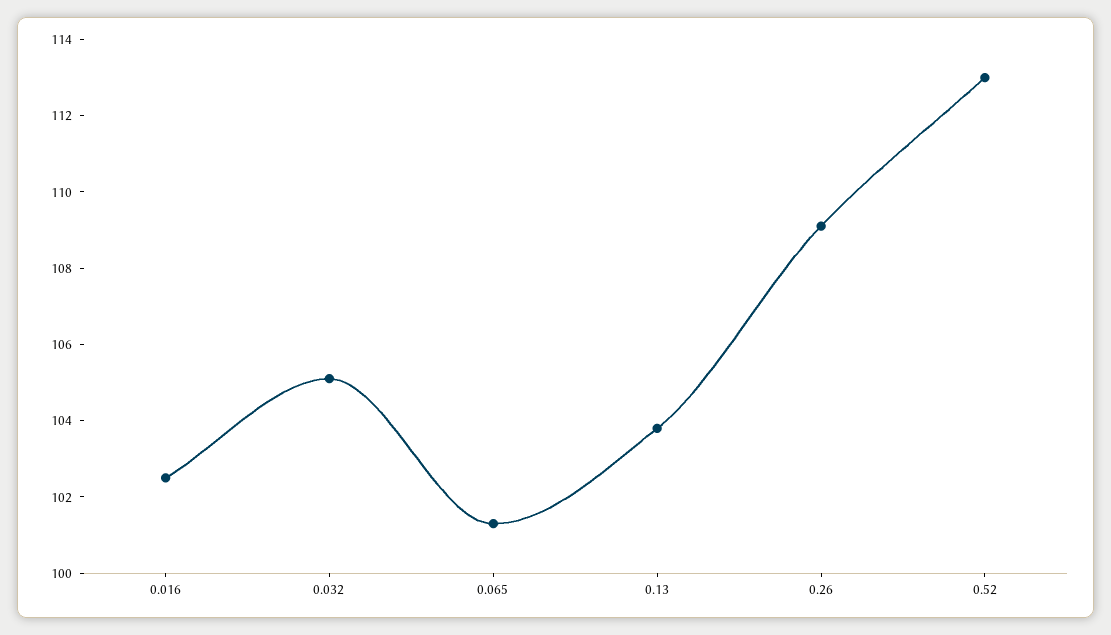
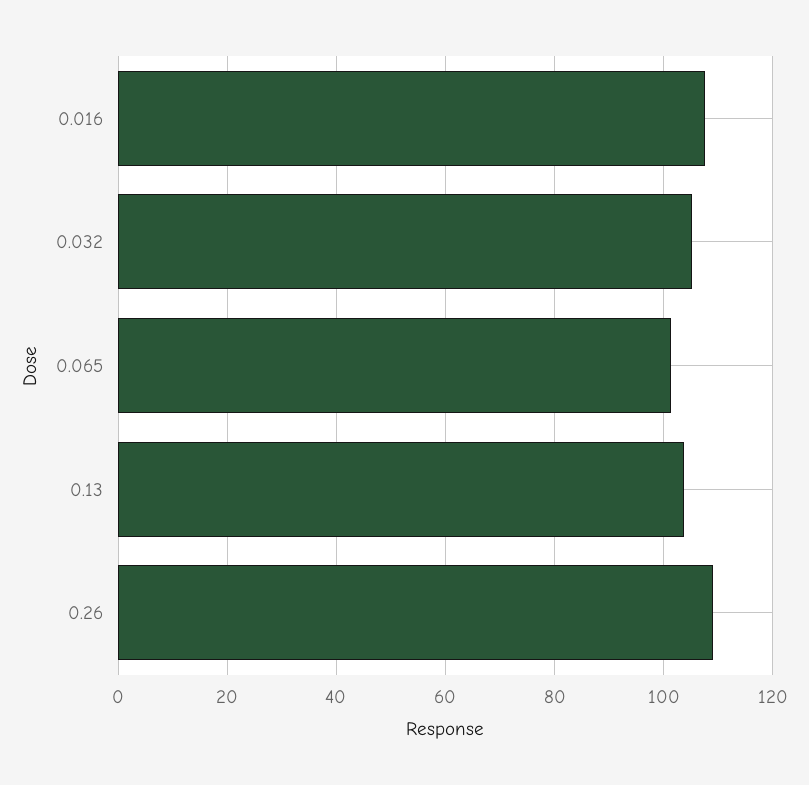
0.016: 102.5 -> 108
0.52: 113 -> none

